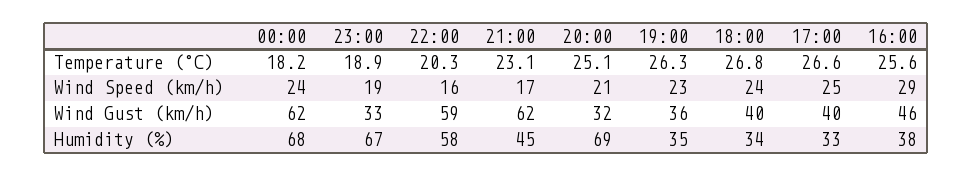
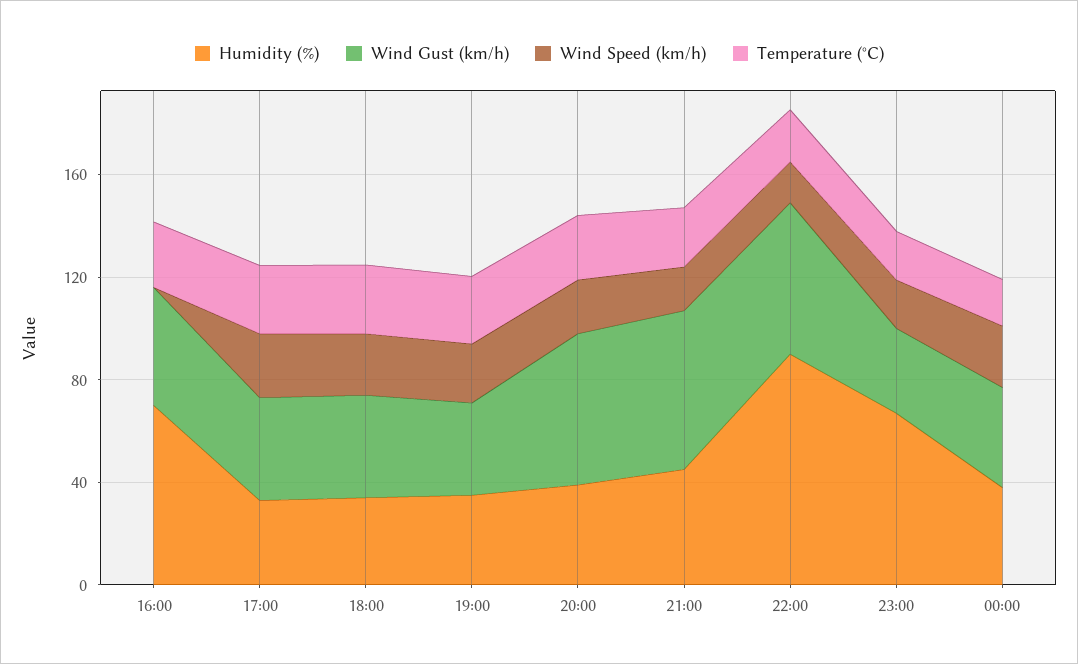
Wind Speed (km/h), 16:00: 29 -> 0
Wind Gust (km/h), 00:00: 62 -> 40
Wind Gust (km/h), 20:00: 32 -> 60
Humidity (%), 00:00: 68 -> 40
Humidity (%), 22:00: 58 -> 90
Humidity (%), 20:00: 69 -> 40
Humidity (%), 16:00: 38 -> 70

